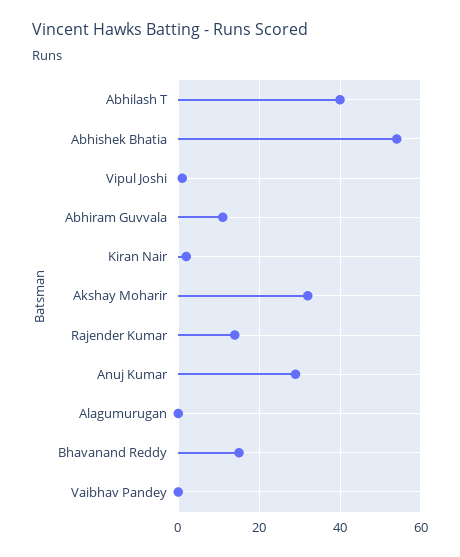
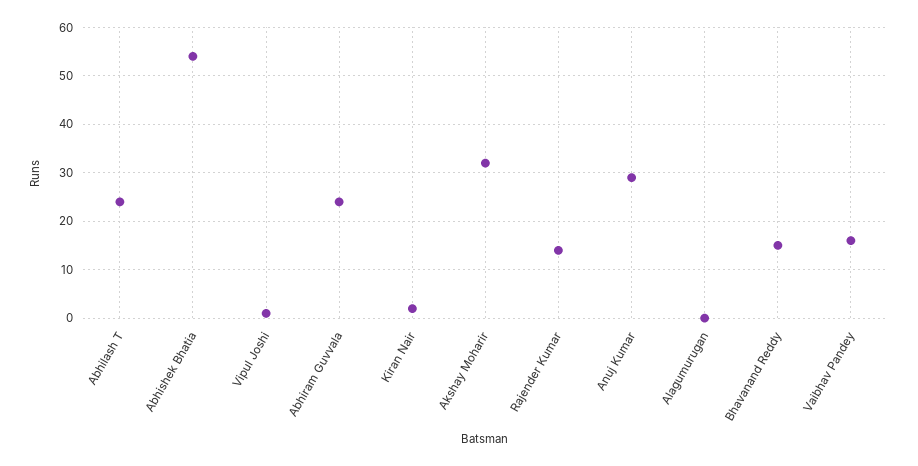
Abhilash T: 40 -> 25
Abhiram Guvvala: 10 -> 25
Vaibhav Pandey: 0 -> 15

